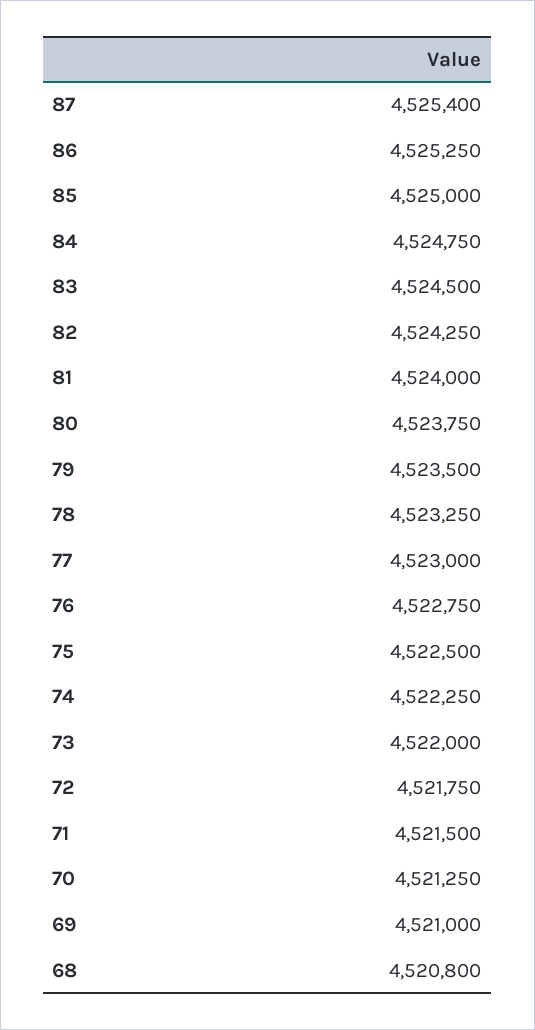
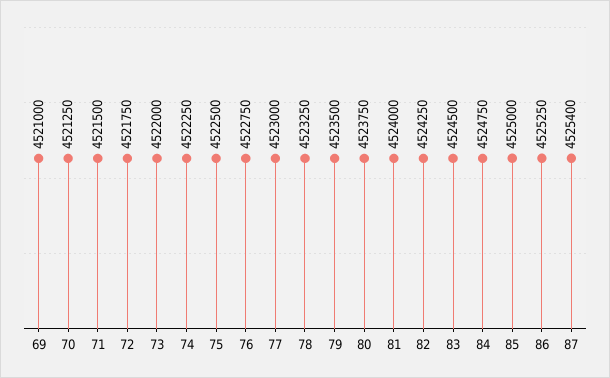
68: 4520800 -> none

